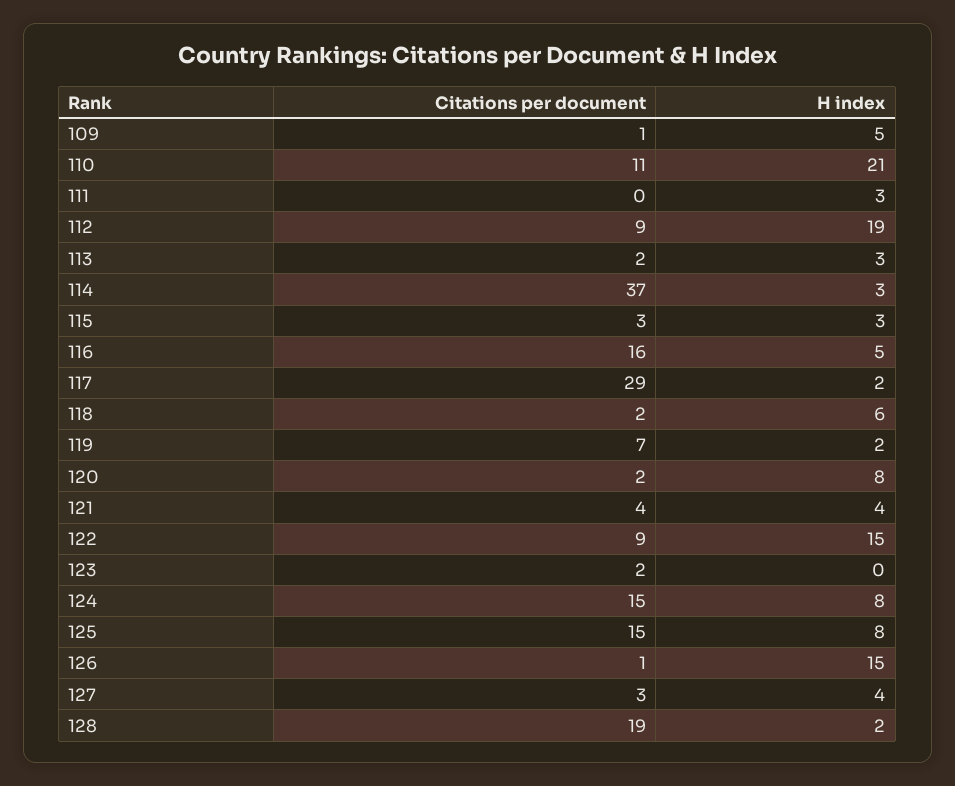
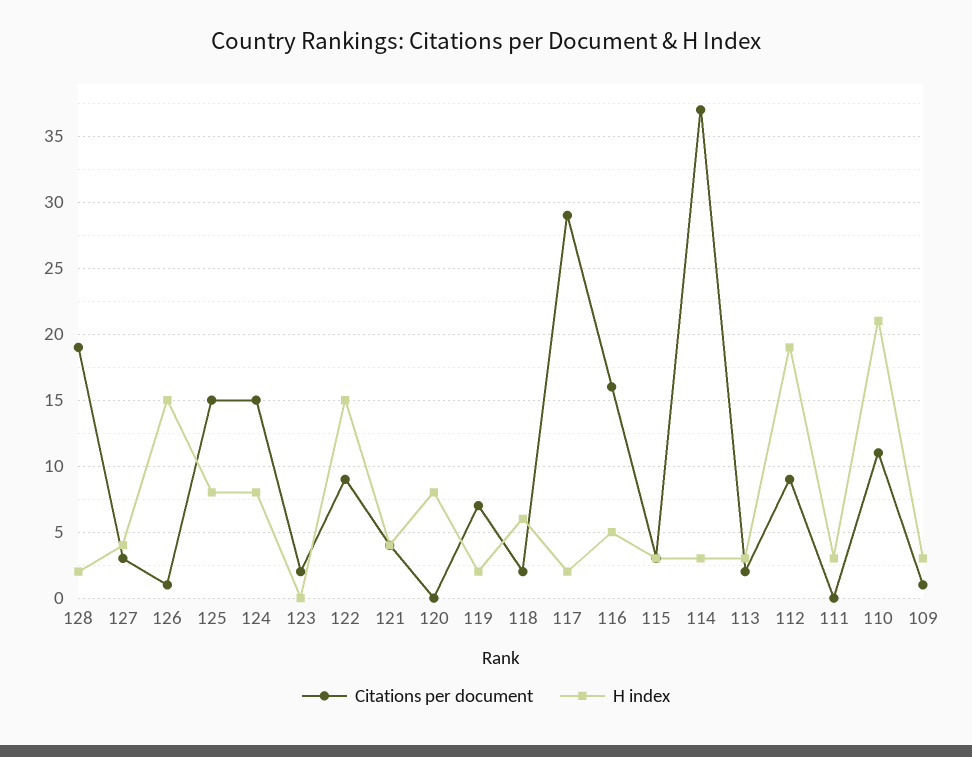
H index, 109: 5 -> 3
Citations per document, 120: 2 -> 0

